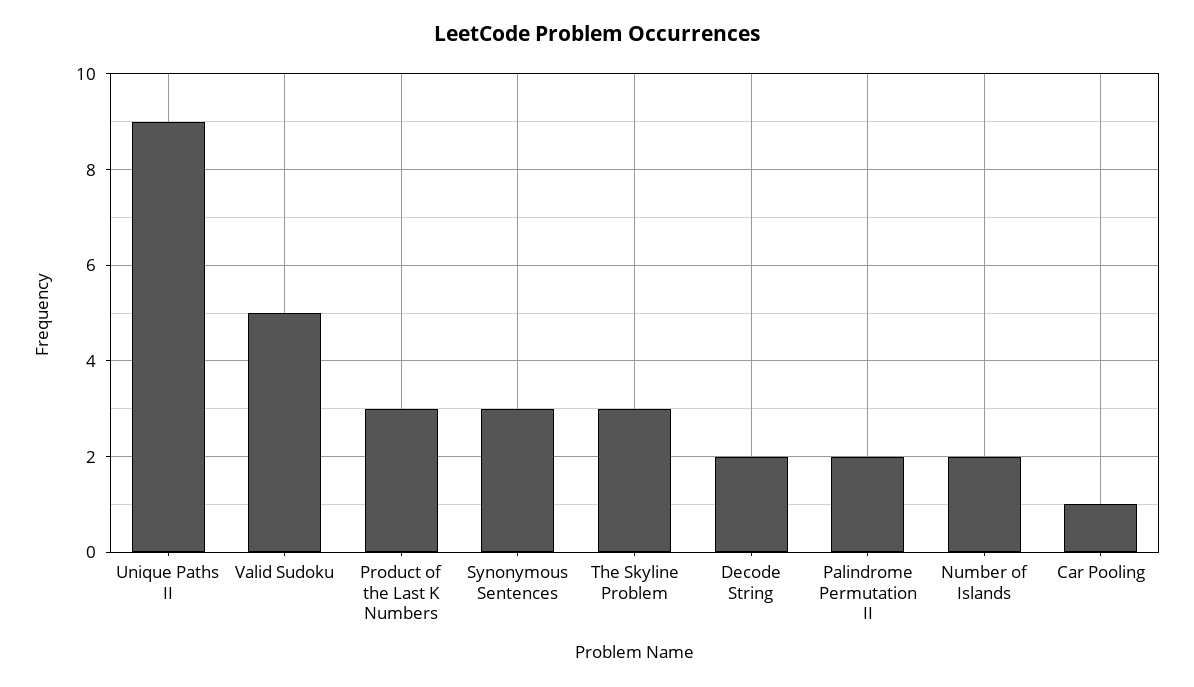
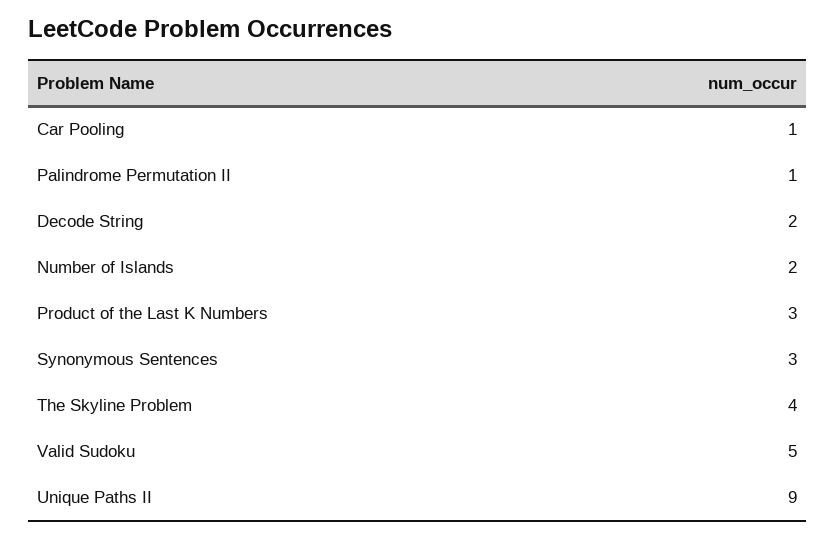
The Skyline Problem: 3 -> 4
Palindrome Permutation II: 2 -> 1

